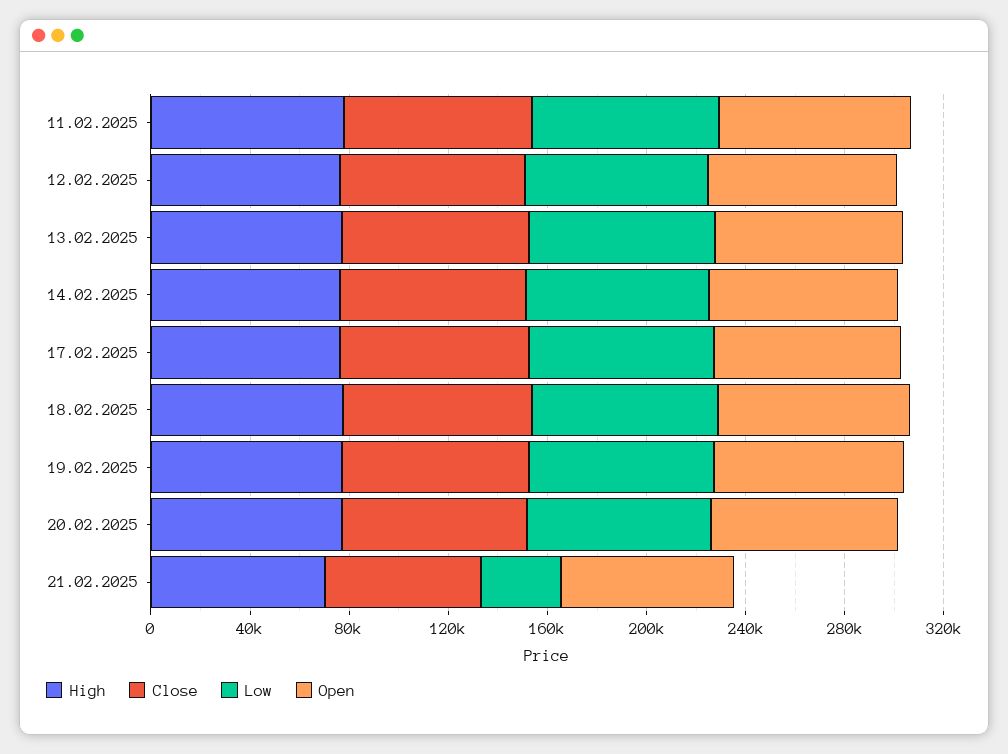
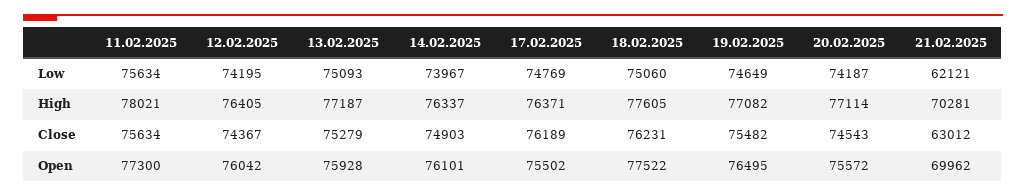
Low, 21.02.2025: 30000 -> 62121

